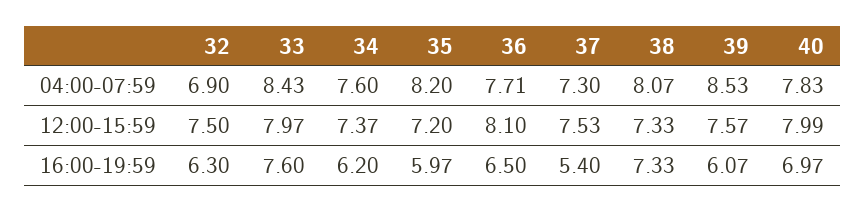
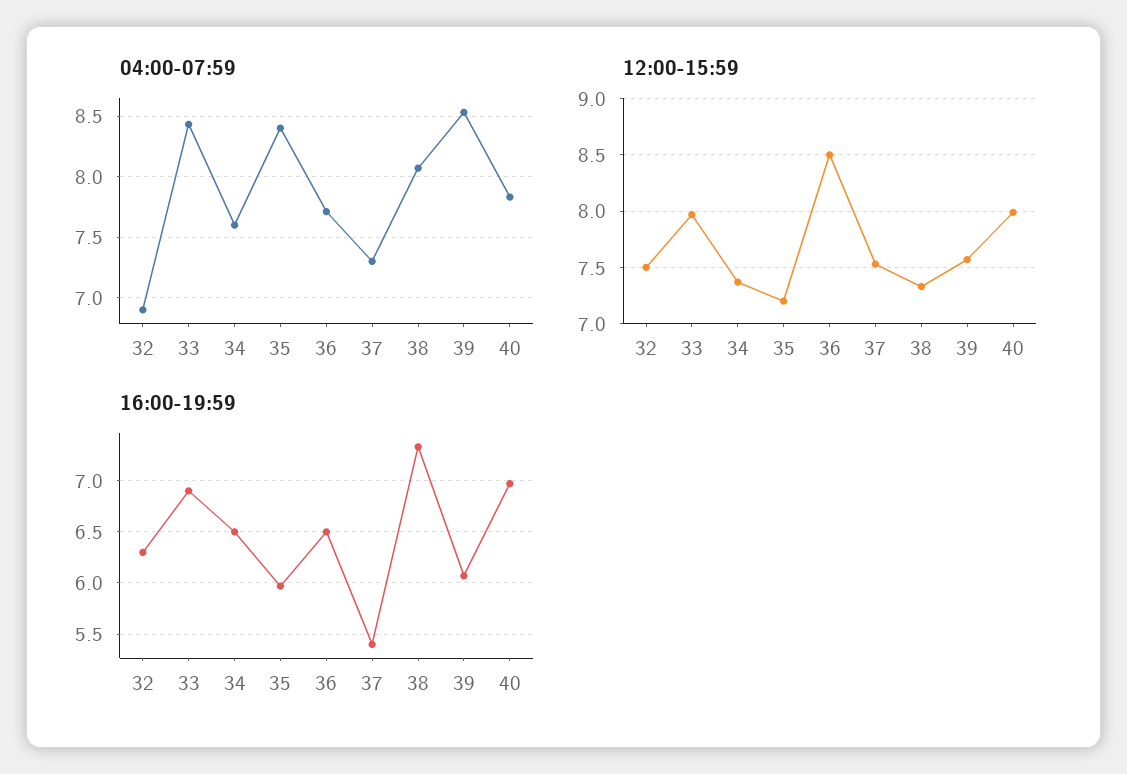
04:00-07:59, 35: 8.2 -> 8.4
12:00-15:59, 36: 8.1 -> 8.5
16:00-19:59, 33: 7.6 -> 6.9
16:00-19:59, 34: 6.2 -> 6.5

